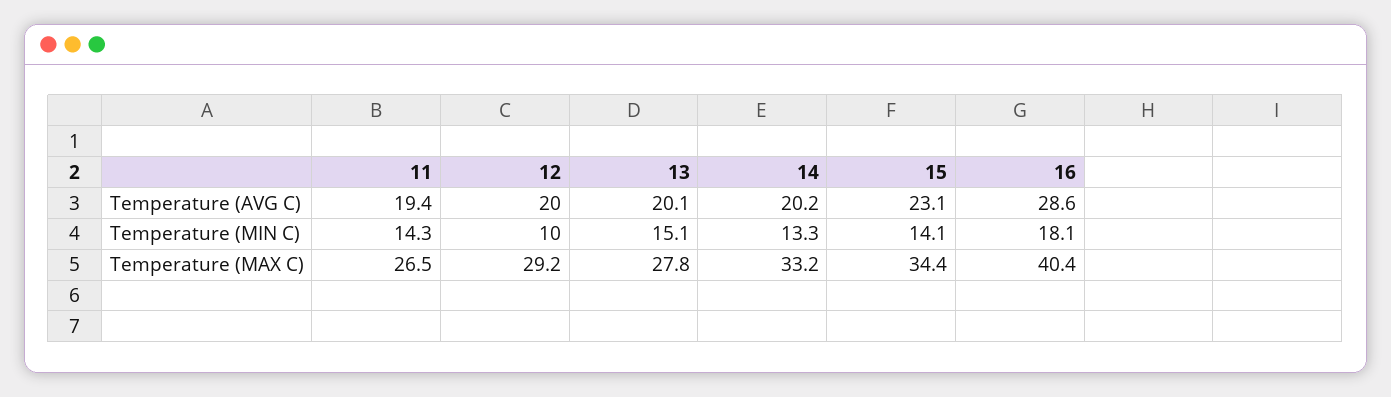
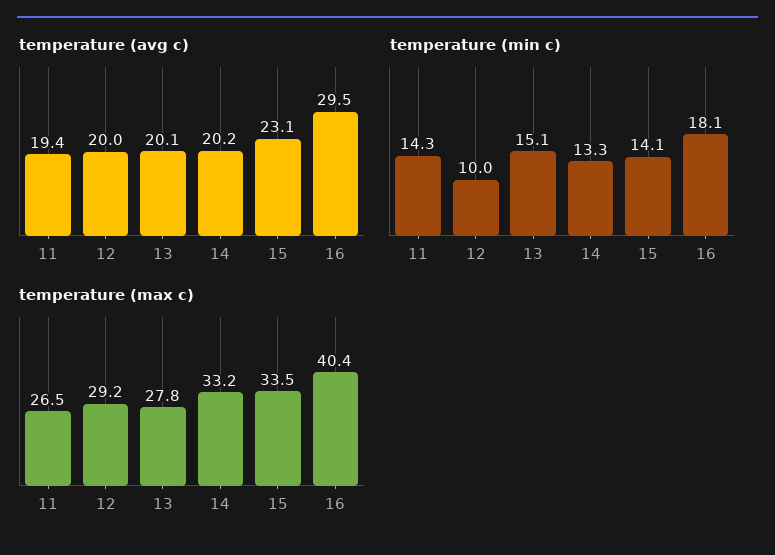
Temperature (AVG C), 16: 28.6 -> 29.5
Temperature (MAX C), 15: 34.4 -> 33.5

